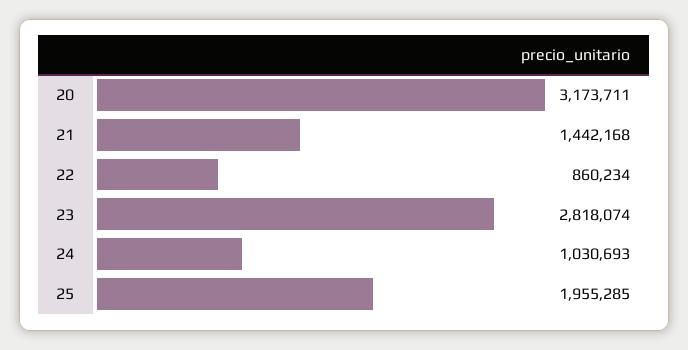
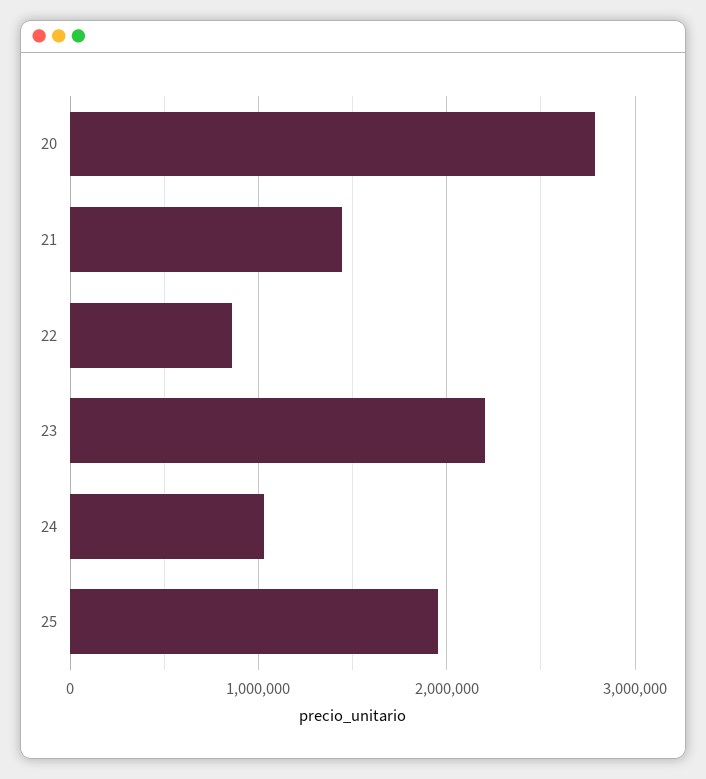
20: 3173711 -> 2800000
23: 2818074 -> 2200000

